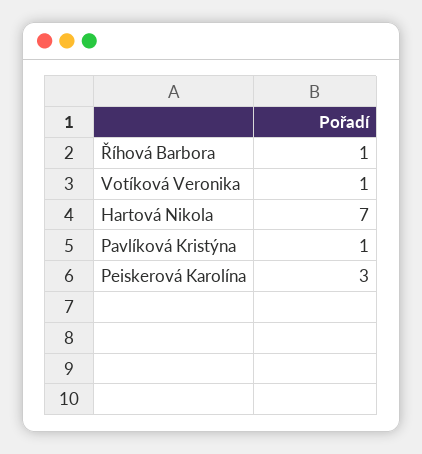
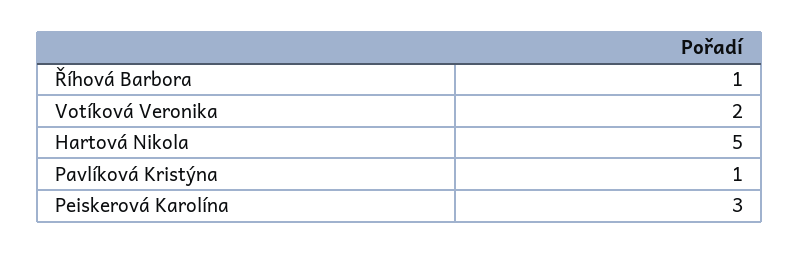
Votíková Veronika: 1 -> 2
Hartová Nikola: 7 -> 5

